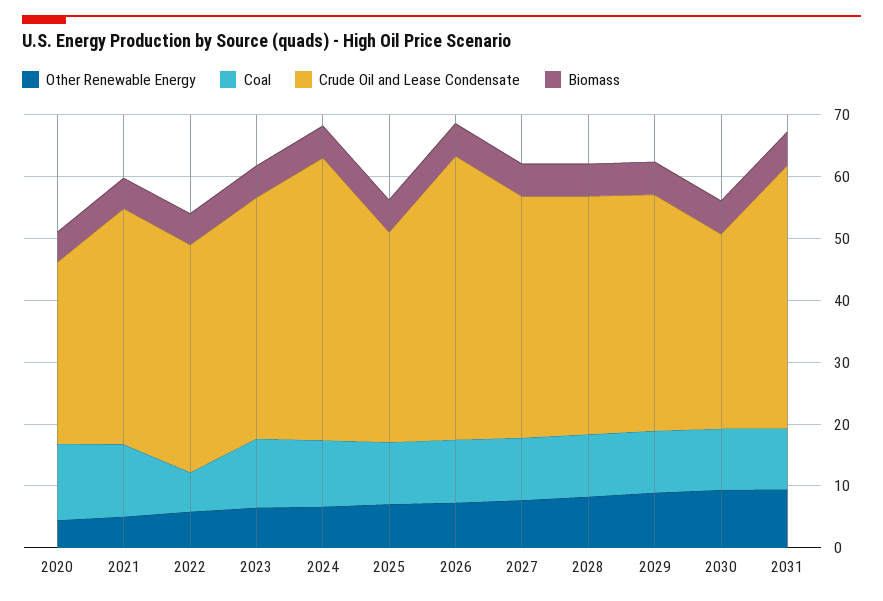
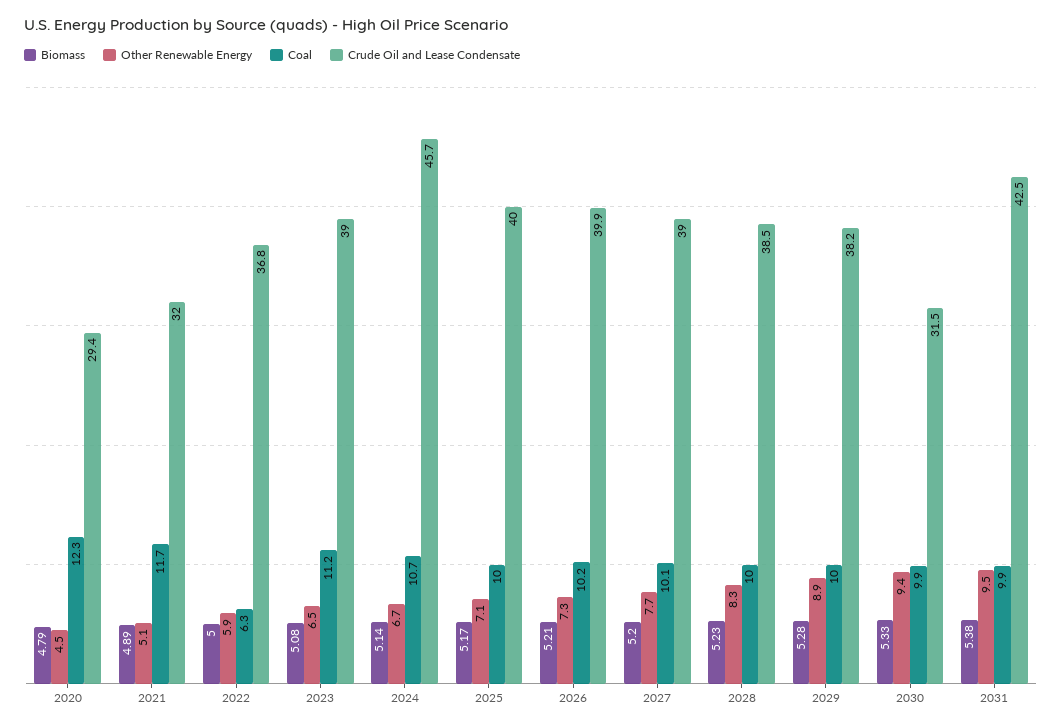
Crude Oil and Lease Condensate, 2021: 38 -> 32
Crude Oil and Lease Condensate, 2025: 34 -> 40
Crude Oil and Lease Condensate, 2026: 46 -> 39.9

